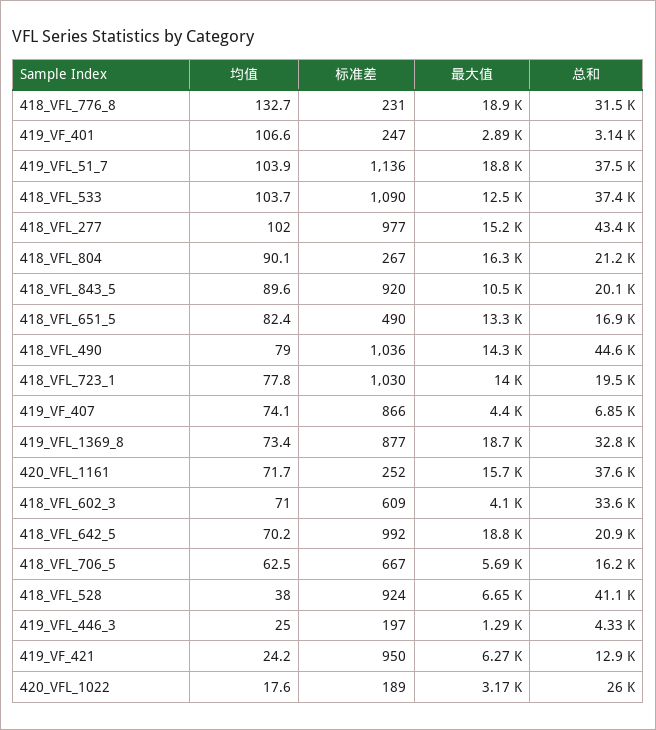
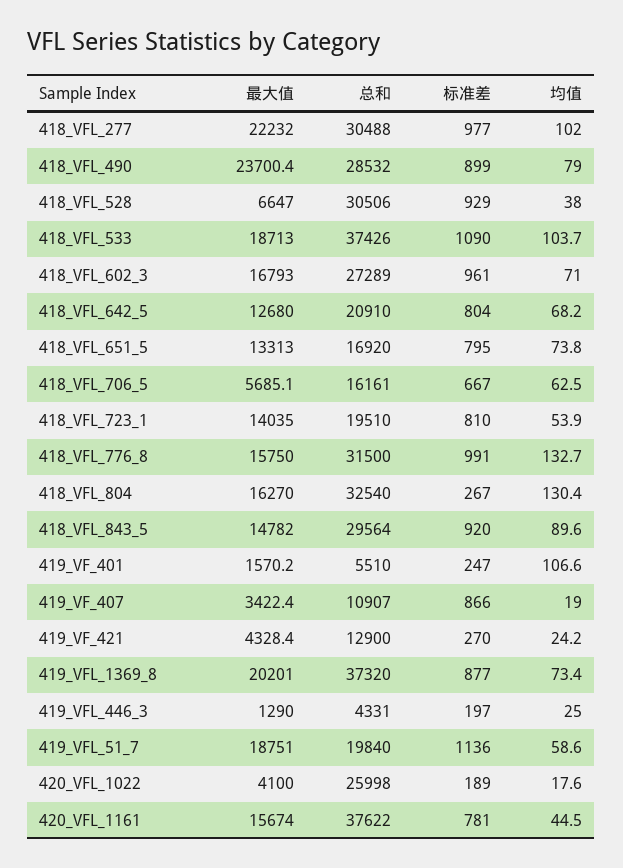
标准差, 418_VFL_776_8: 231 -> 991
最大值, 418_VFL_776_8: 18900 -> 15750
最大值, 419_VF_401: 2890 -> 1570.2
总和, 419_VF_401: 3140 -> 5510
均值, 419_VFL_51_7: 103.9 -> 58.6
总和, 419_VFL_51_7: 37500 -> 19840
最大值, 418_VFL_533: 12500 -> 18713
最大值, 418_VFL_277: 15200 -> 22232
总和, 418_VFL_277: 43400 -> 30488
均值, 418_VFL_804: 90.1 -> 130.4
总和, 418_VFL_804: 21200 -> 32540
最大值, 418_VFL_843_5: 10500 -> 14782
总和, 418_VFL_843_5: 20100 -> 29564
均值, 418_VFL_651_5: 82.4 -> 73.8
标准差, 418_VFL_651_5: 490 -> 795
标准差, 418_VFL_490: 1036 -> 899
最大值, 418_VFL_490: 14300 -> 23700.4
总和, 418_VFL_490: 44600 -> 28532
均值, 418_VFL_723_1: 77.8 -> 53.9
标准差, 418_VFL_723_1: 1030 -> 810
均值, 419_VF_407: 74.1 -> 19
最大值, 419_VF_407: 4400 -> 3422.4
总和, 419_VF_407: 6850 -> 10907
最大值, 419_VFL_1369_8: 18700 -> 20201
总和, 419_VFL_1369_8: 32800 -> 37320
均值, 420_VFL_1161: 71.7 -> 44.5
标准差, 420_VFL_1161: 252 -> 781
标准差, 418_VFL_602_3: 609 -> 961
最大值, 418_VFL_602_3: 4100 -> 16793
总和, 418_VFL_602_3: 33600 -> 27289
均值, 418_VFL_642_5: 70.2 -> 68.2
标准差, 418_VFL_642_5: 992 -> 804
最大值, 418_VFL_642_5: 18800 -> 12680
标准差, 418_VFL_528: 924 -> 929
总和, 418_VFL_528: 41100 -> 30506
标准差, 419_VF_421: 950 -> 270
最大值, 419_VF_421: 6270 -> 4328.4
最大值, 420_VFL_1022: 3170 -> 4100

